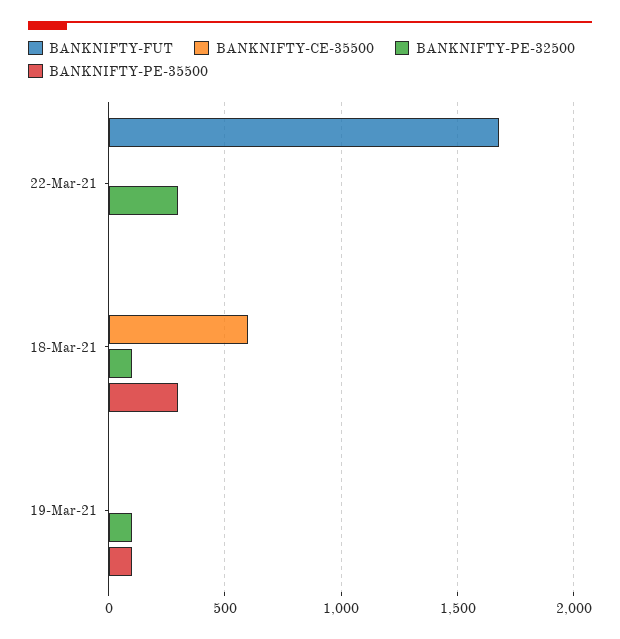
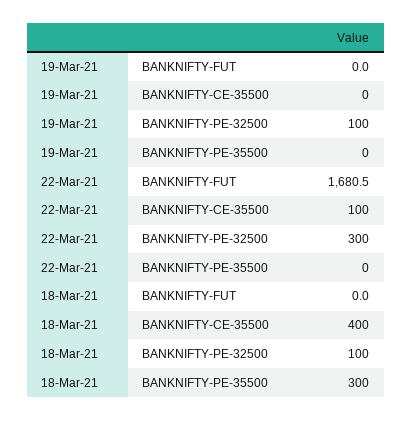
BANKNIFTY-CE-35500, 22-Mar-21: 0 -> 100
BANKNIFTY-CE-35500, 18-Mar-21: 600 -> 400
BANKNIFTY-PE-35500, 19-Mar-21: 100 -> 0

